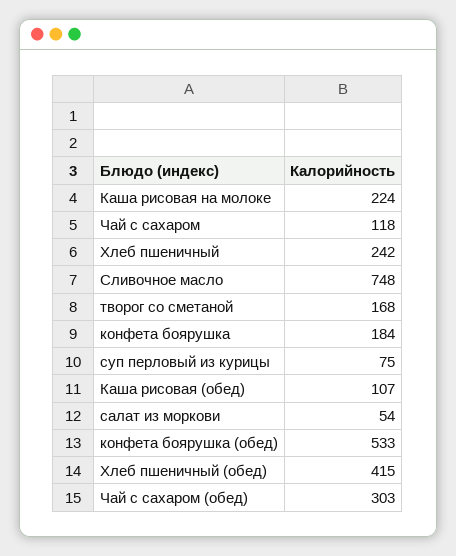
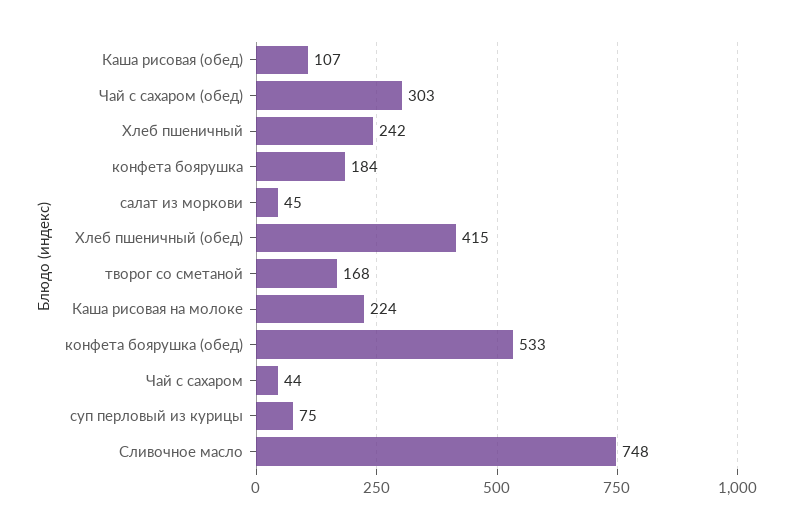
Чай с сахаром: 118 -> 44
салат из моркови: 54 -> 45

